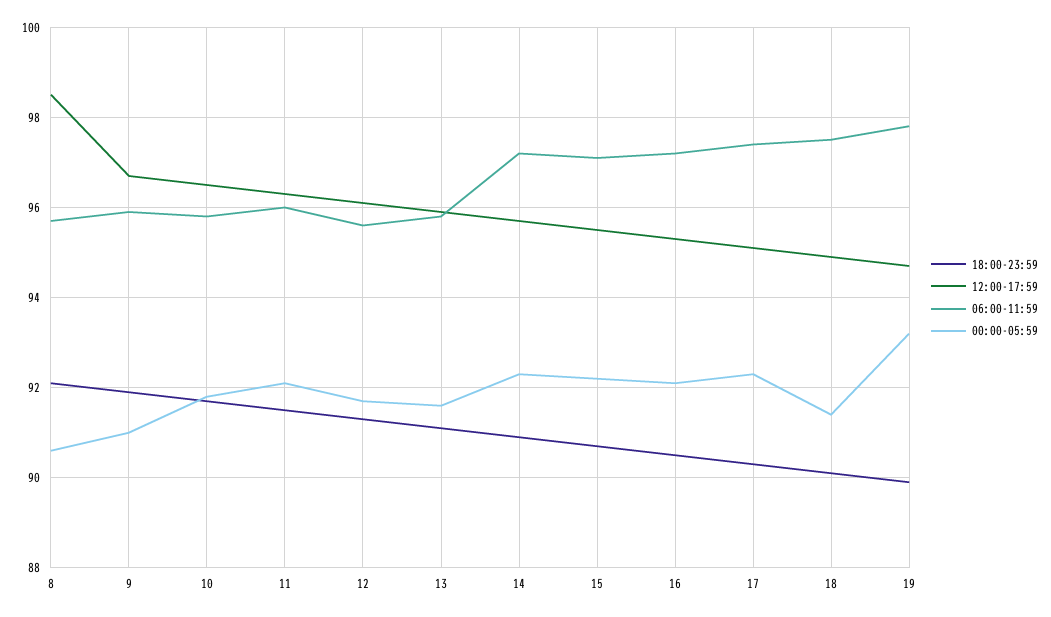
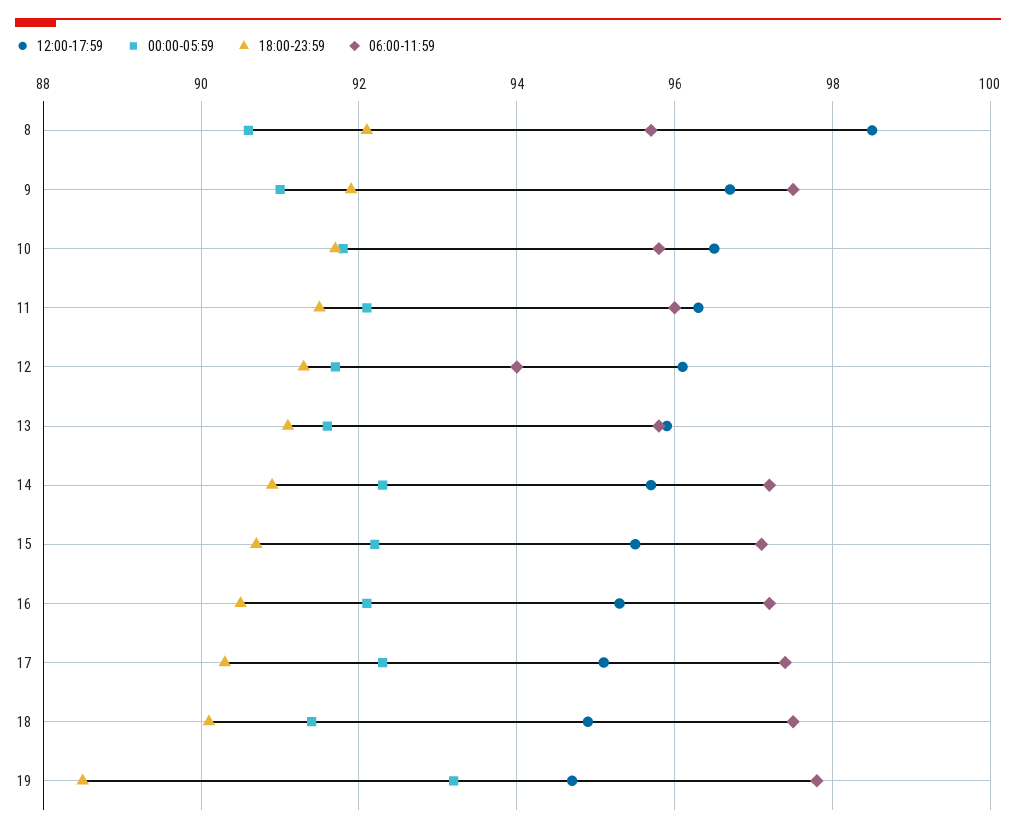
06:00-11:59, 9: 96 -> 97.5
06:00-11:59, 12: 95.5 -> 94
18:00-23:59, 19: 90 -> 88.5

